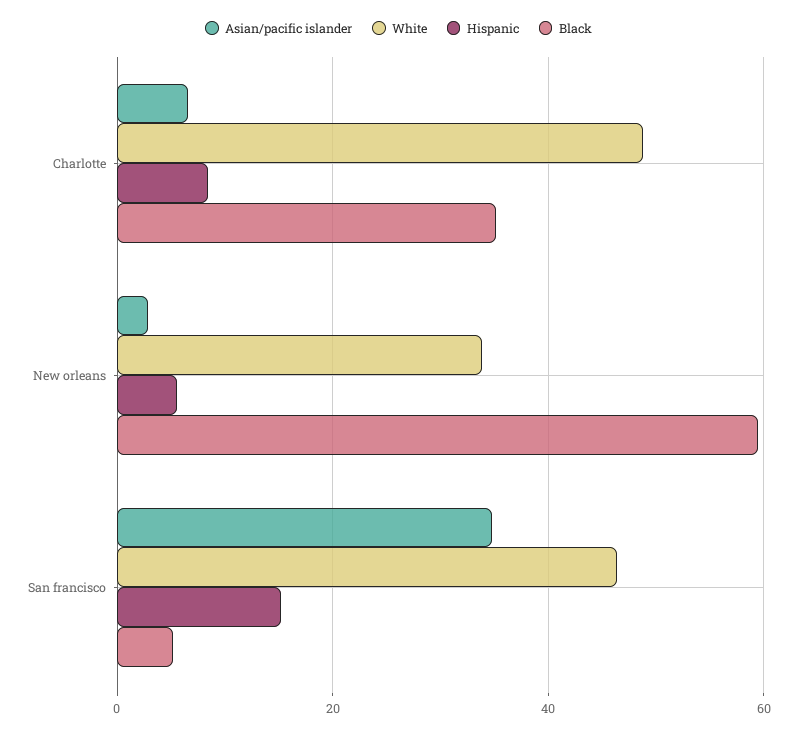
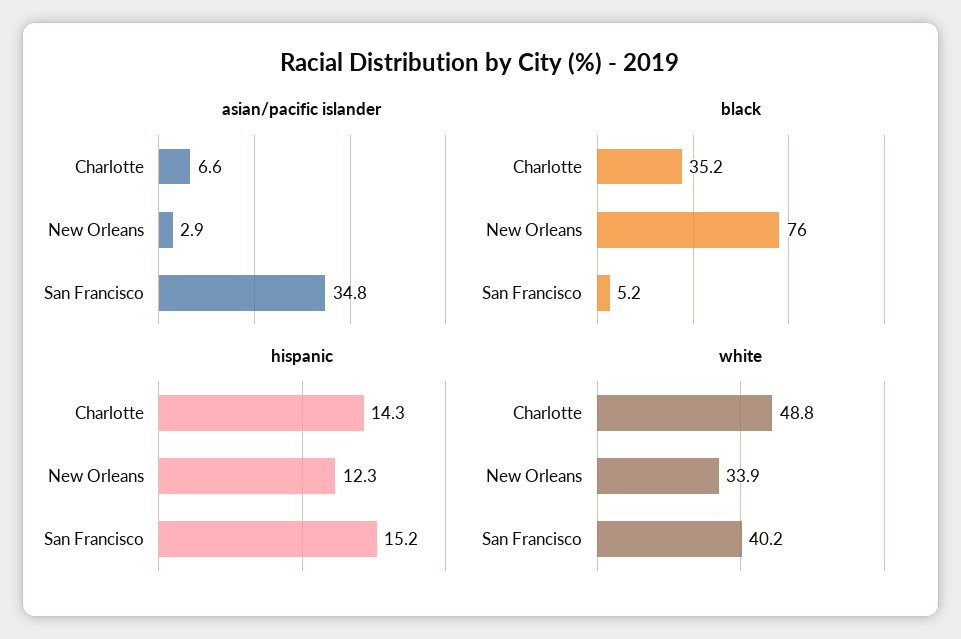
Hispanic, Charlotte: 8 -> 14.3
Hispanic, New orleans: 6 -> 12.3
Black, New orleans: 60 -> 76
White, San francisco: 46 -> 40.2

